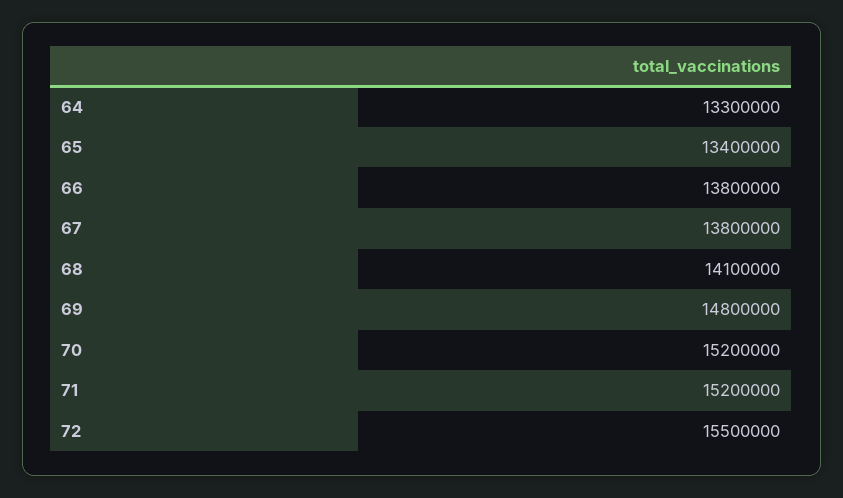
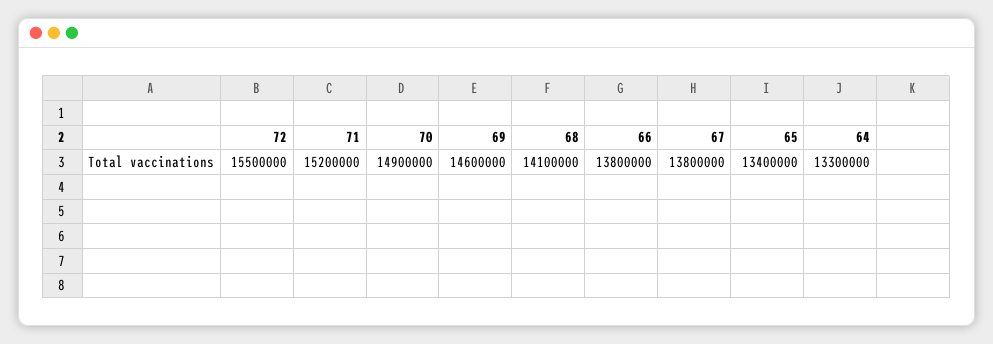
69: 14800000 -> 14600000
70: 15200000 -> 14900000

